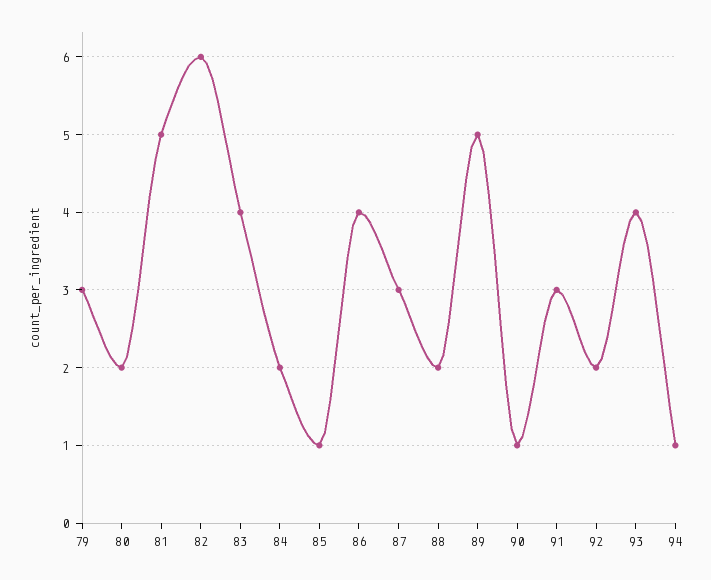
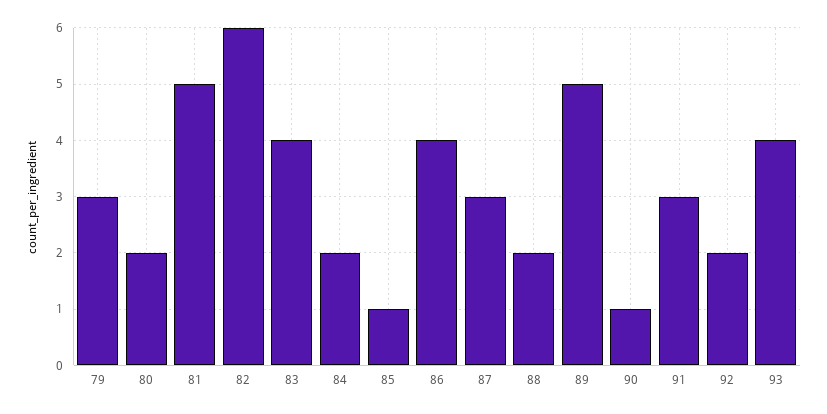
94: 1 -> none

